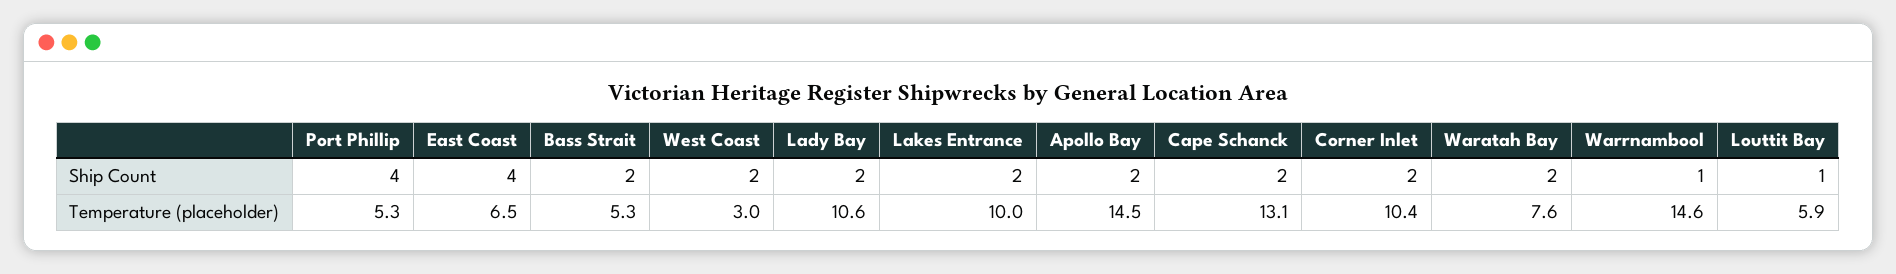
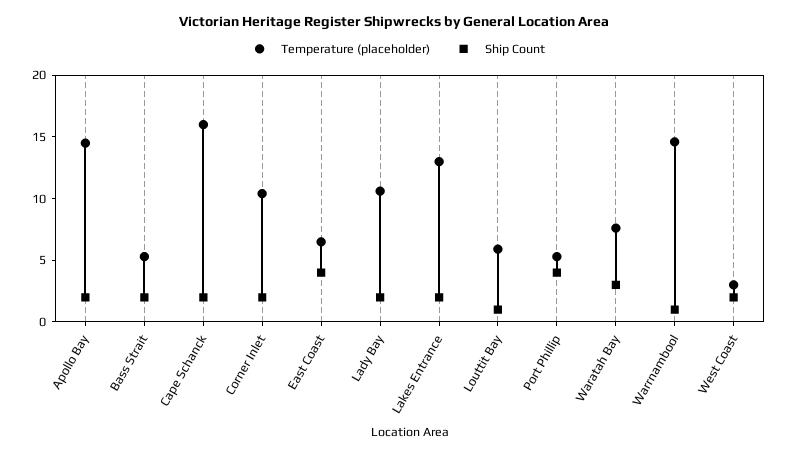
Ship Count, Waratah Bay: 2 -> 3
Temperature (placeholder), Lakes Entrance: 10 -> 13
Temperature (placeholder), Cape Schanck: 13.1 -> 16

